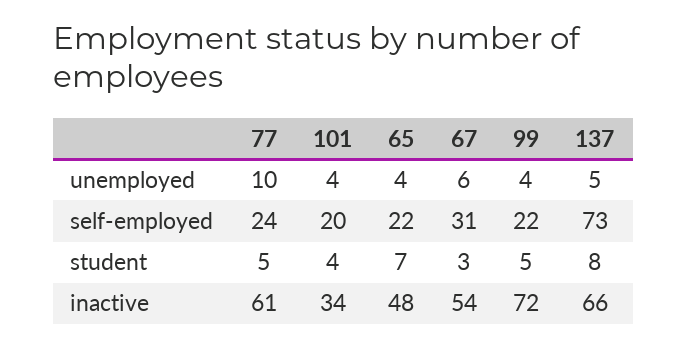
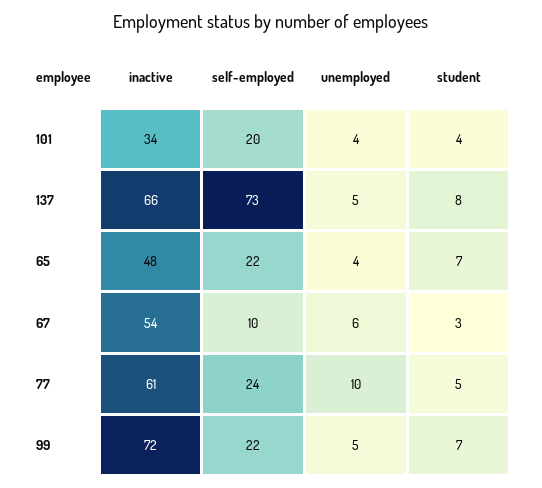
99, unemployed: 4 -> 5
67, self-employed: 31 -> 10
99, student: 5 -> 7

